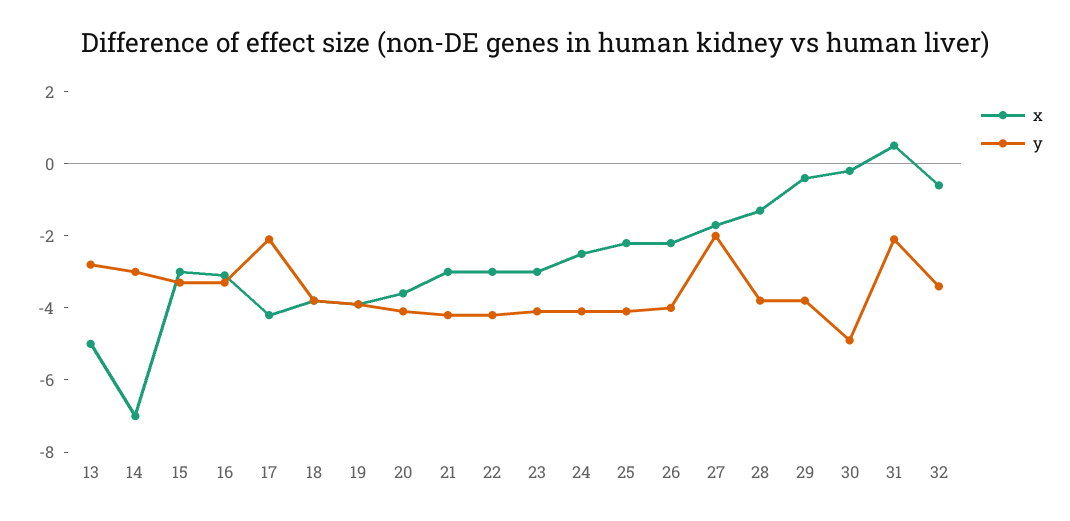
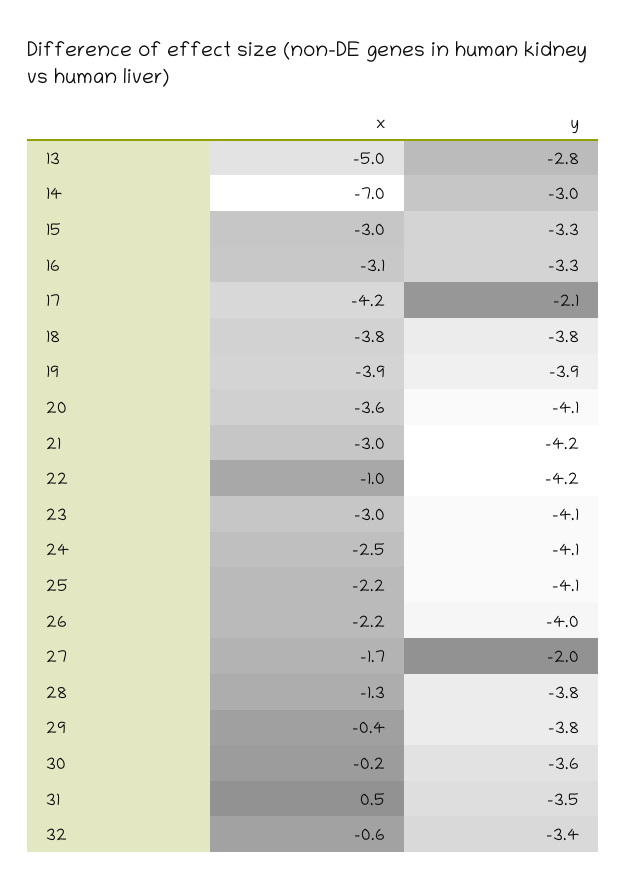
x, 22: -3 -> -1
y, 30: -5 -> -3.6
y, 31: -2 -> -3.5

